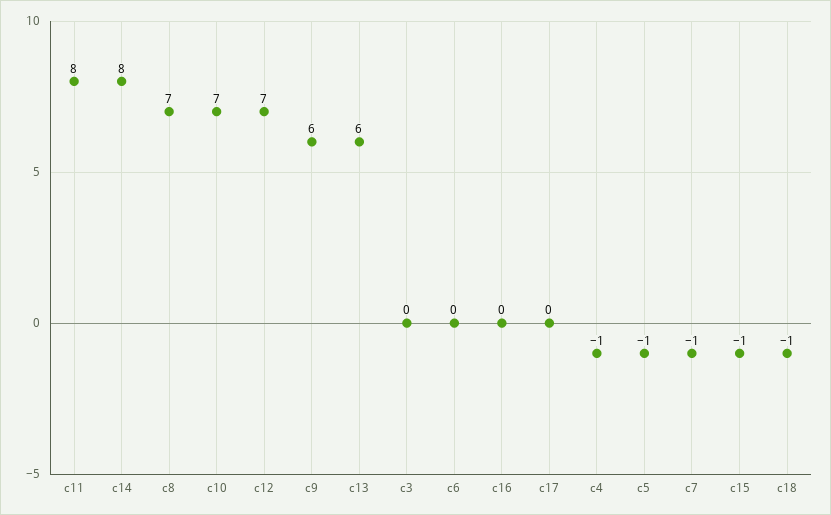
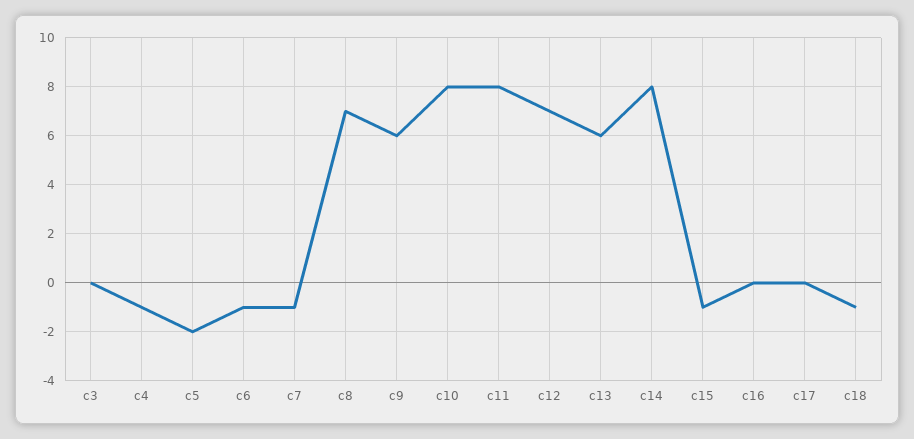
c10: 7 -> 8
c6: 0 -> -1
c5: -1 -> -2

